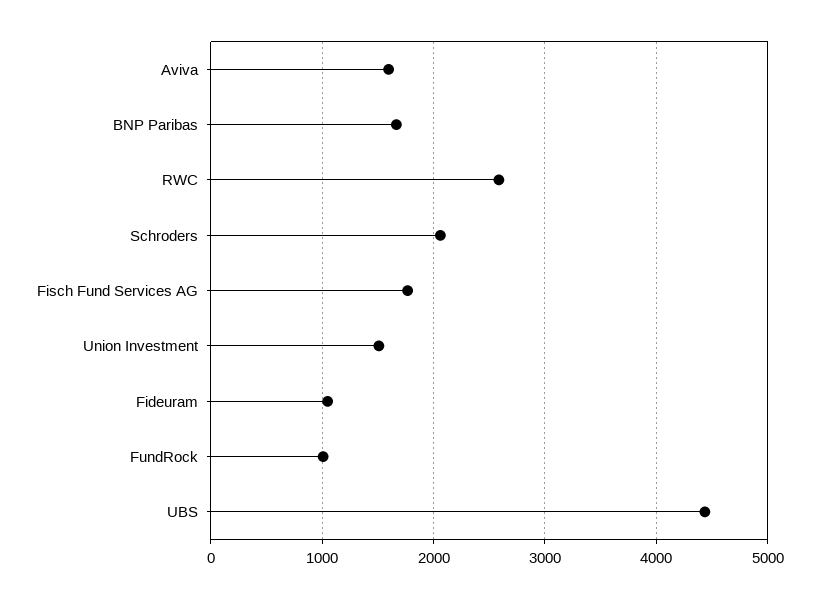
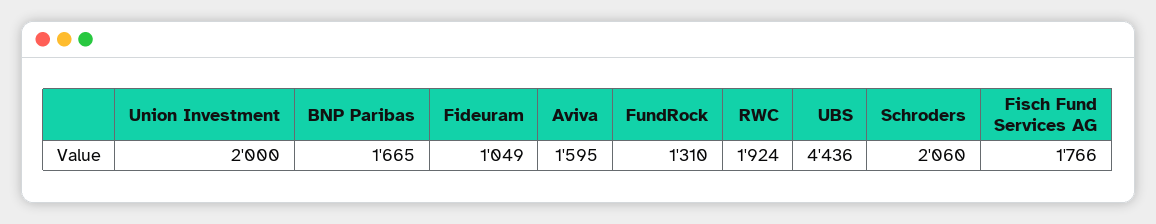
RWC: 2600 -> 1924
Union Investment: 1500 -> 2000
FundRock: 1000 -> 1310

